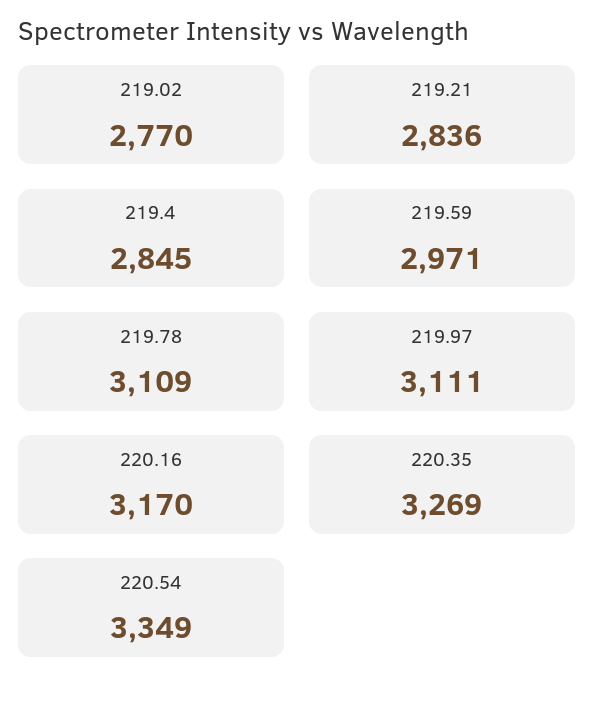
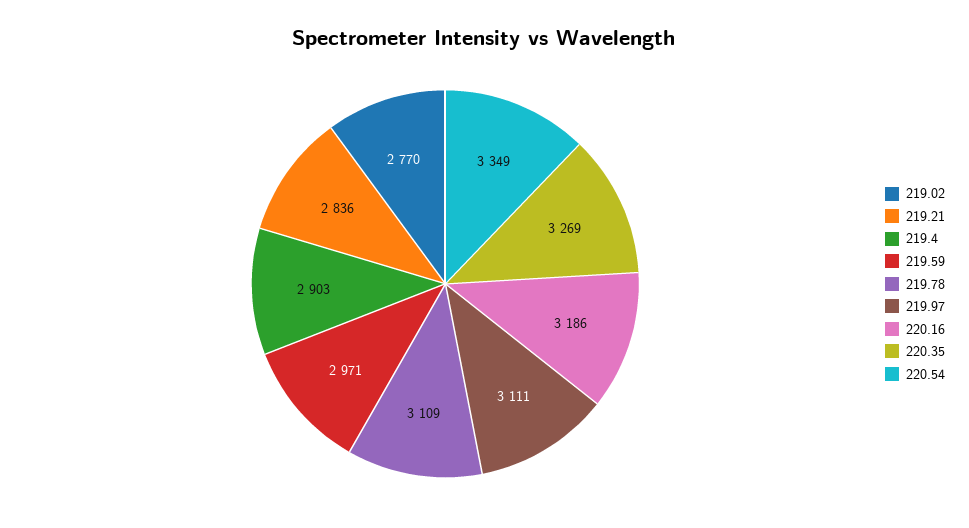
219.4: 2845 -> 2903
220.16: 3170 -> 3186

